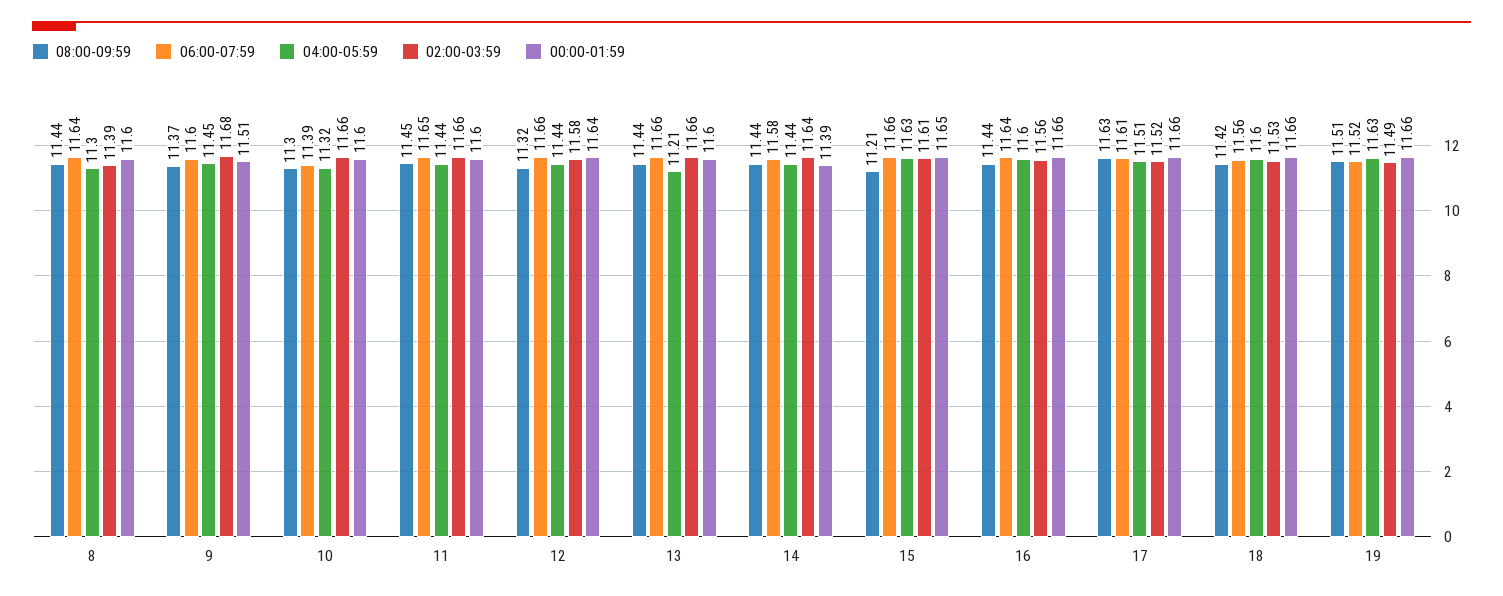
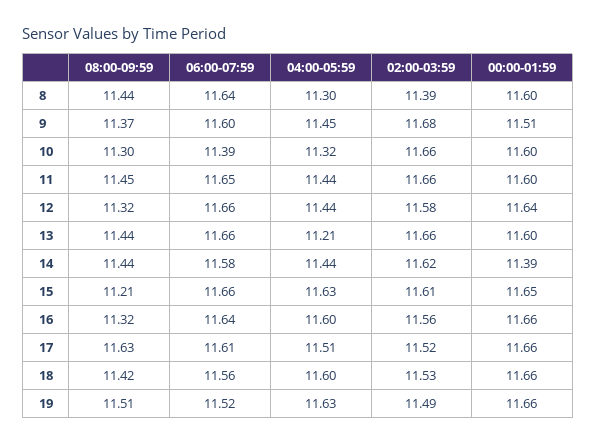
02:00-03:59, 14: 11.64 -> 11.62
08:00-09:59, 16: 11.44 -> 11.32

